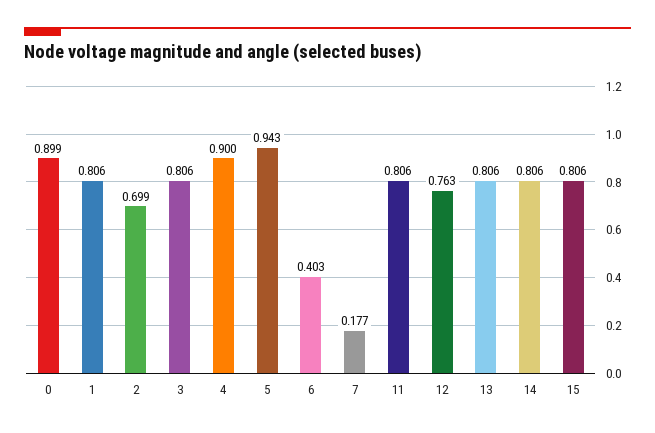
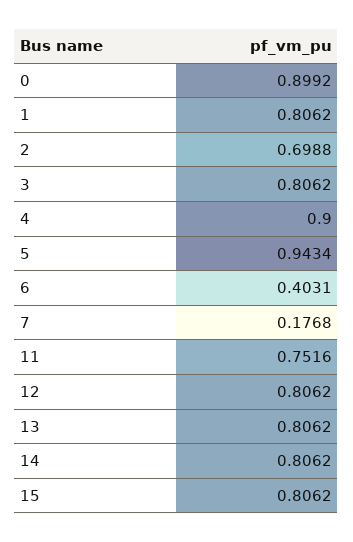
11: 0.806 -> 0.7516
12: 0.763 -> 0.8062

